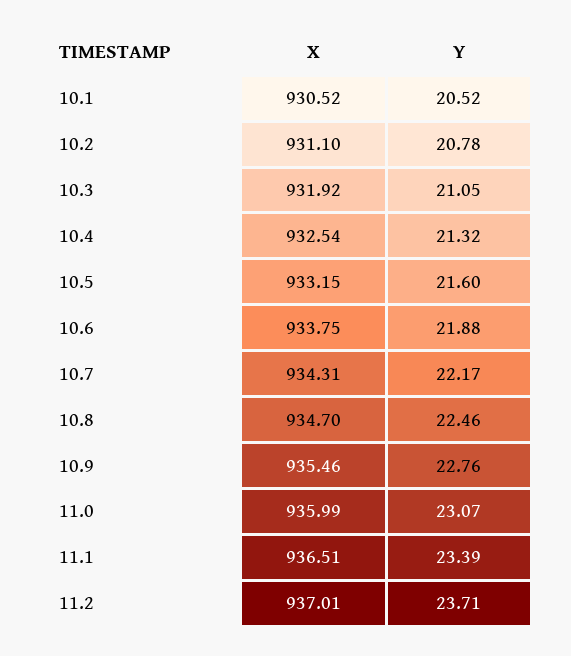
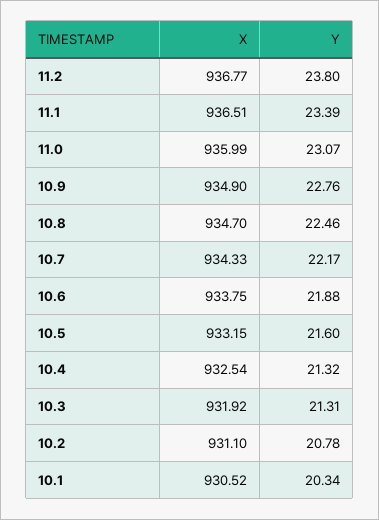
Y, 10.1: 20.52 -> 20.34
Y, 10.3: 21.05 -> 21.31
X, 10.7: 934.31 -> 934.33
X, 10.9: 935.46 -> 934.9
X, 11.2: 937.01 -> 936.77
Y, 11.2: 23.71 -> 23.8

